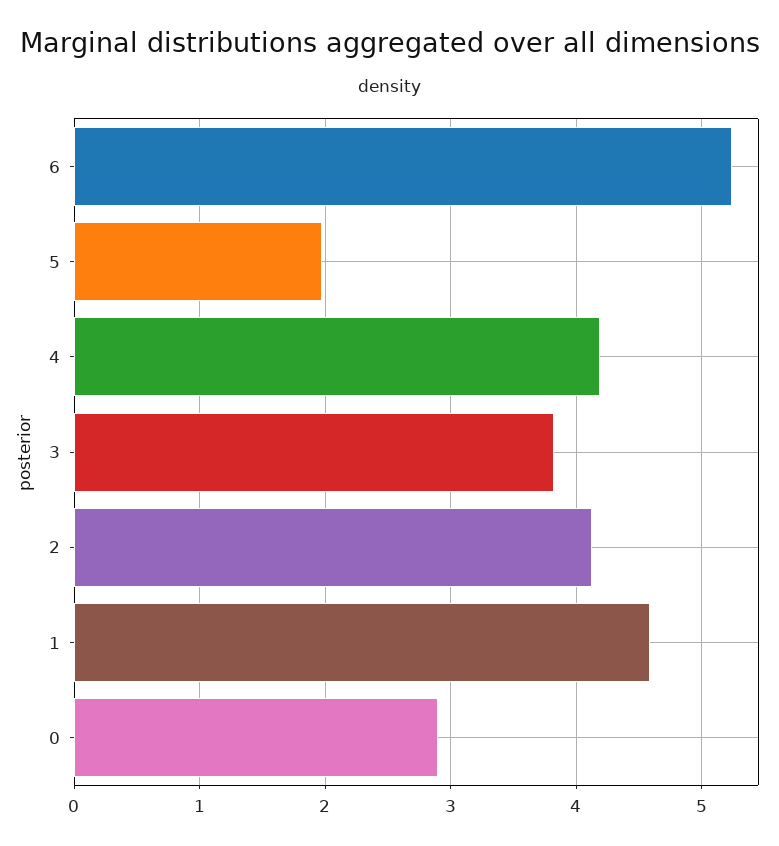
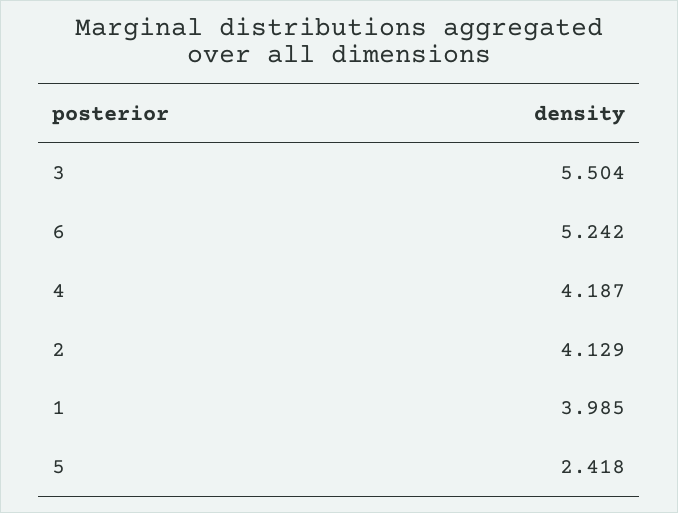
5: 2 -> 2.418
3: 3.8 -> 5.504
1: 4.6 -> 3.985
0: 2.9 -> none

